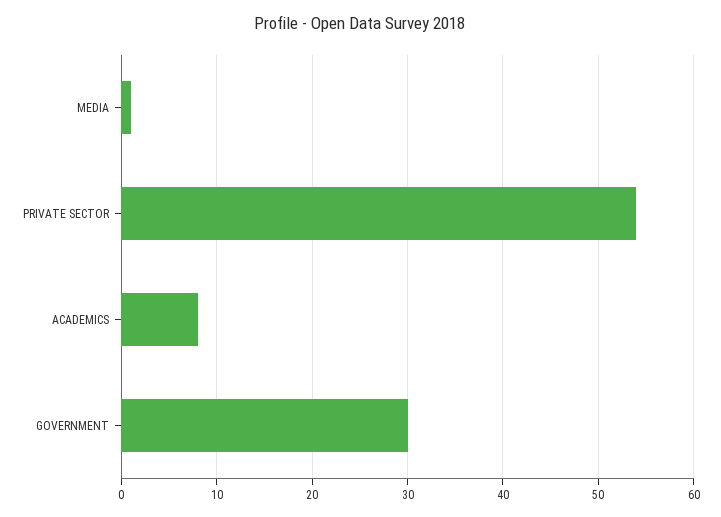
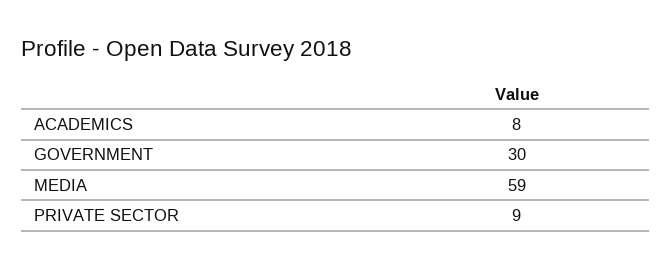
MEDIA: 1 -> 59
PRIVATE SECTOR: 54 -> 9

